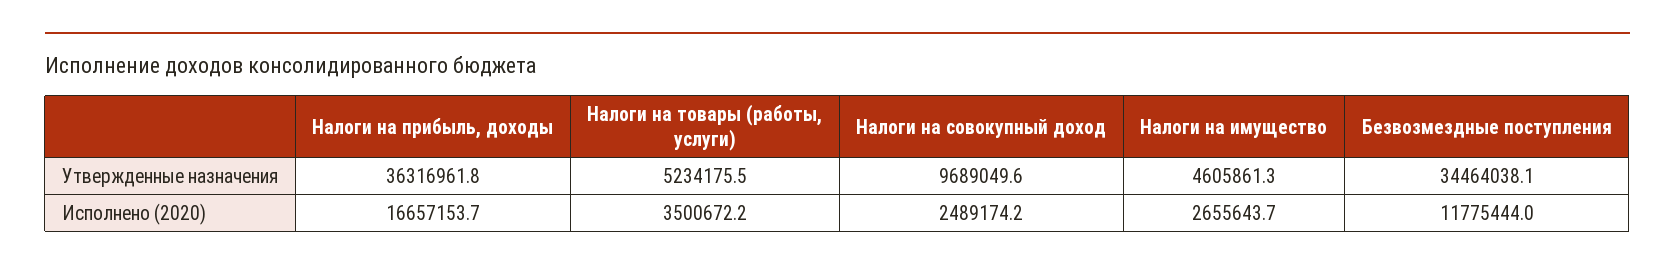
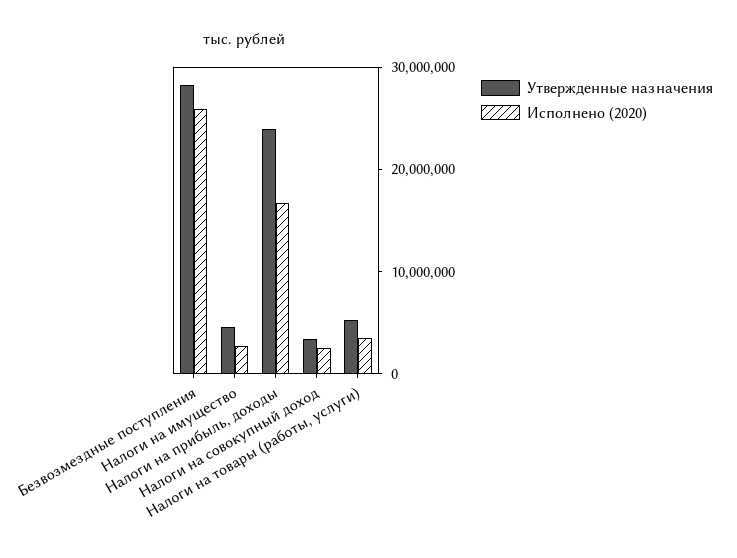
Утвержденные назначения, Налоги на прибыль, доходы: 36316961.8 -> 24000000
Утвержденные назначения, Налоги на совокупный доход: 9689049.6 -> 4000000
Утвержденные назначения, Безвозмездные поступления: 34464038.1 -> 28000000
Исполнено (2020), Безвозмездные поступления: 11775444 -> 26000000

